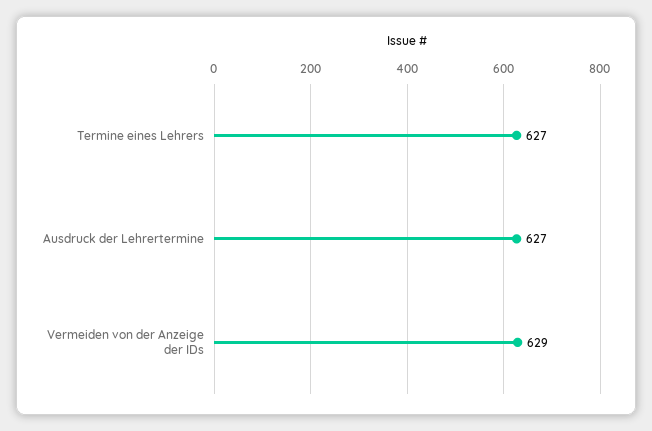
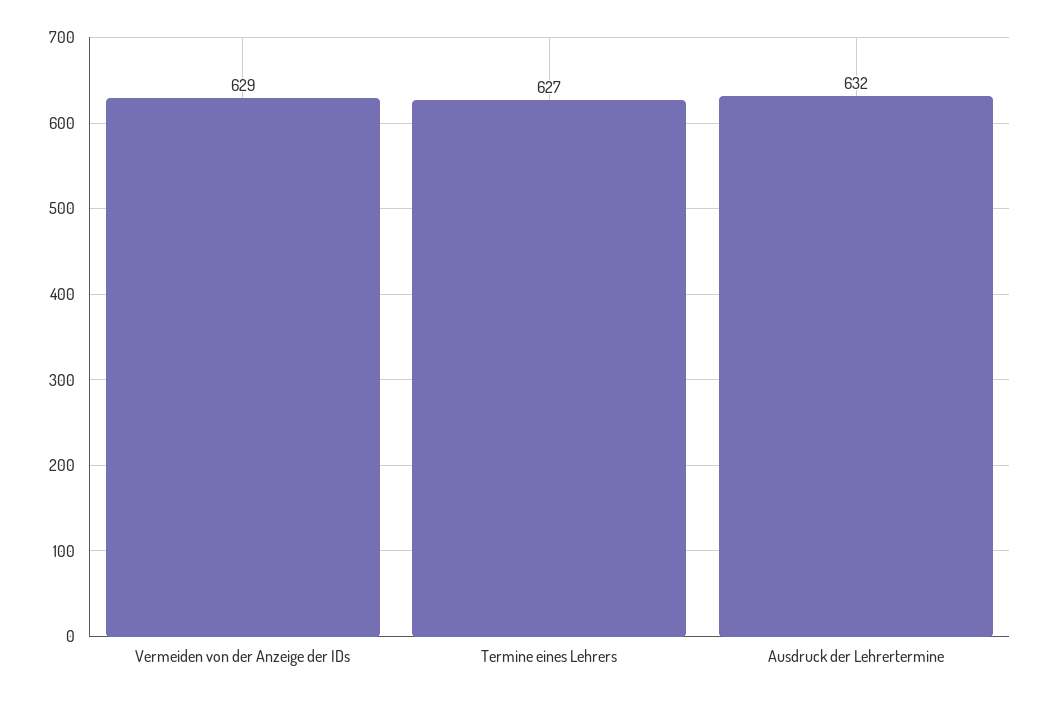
Ausdruck der Lehrertermine: 627 -> 632

